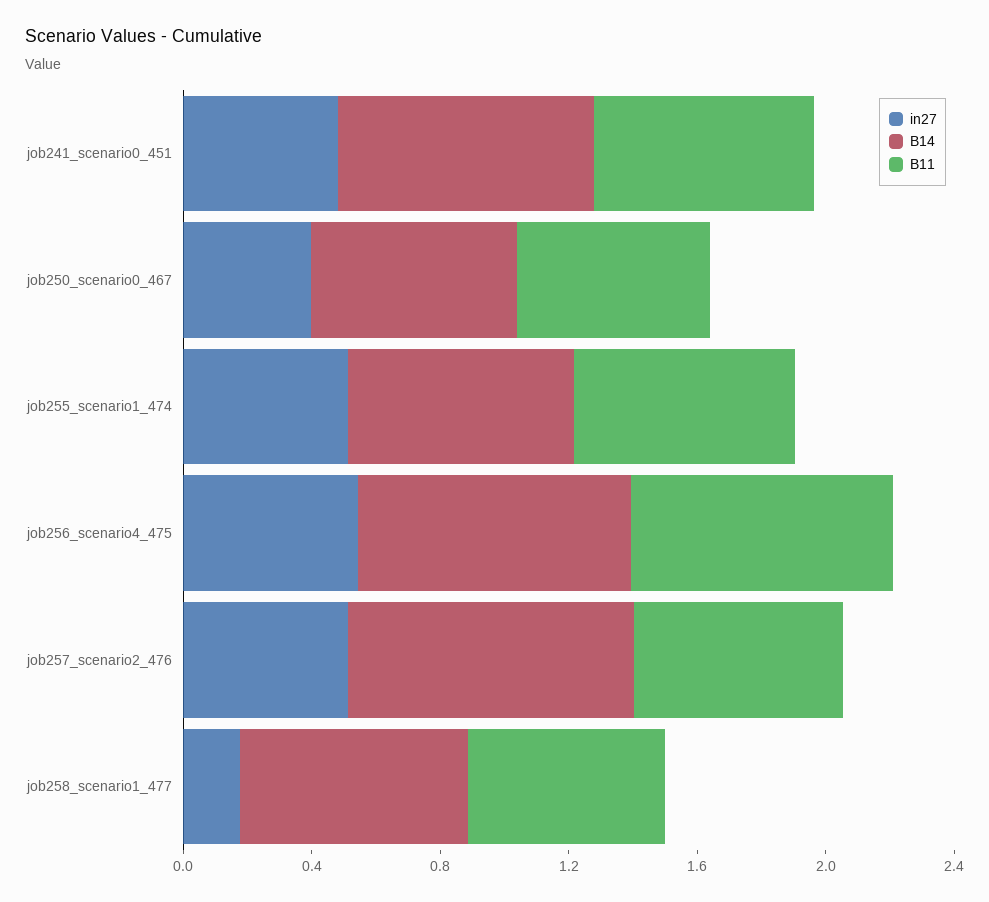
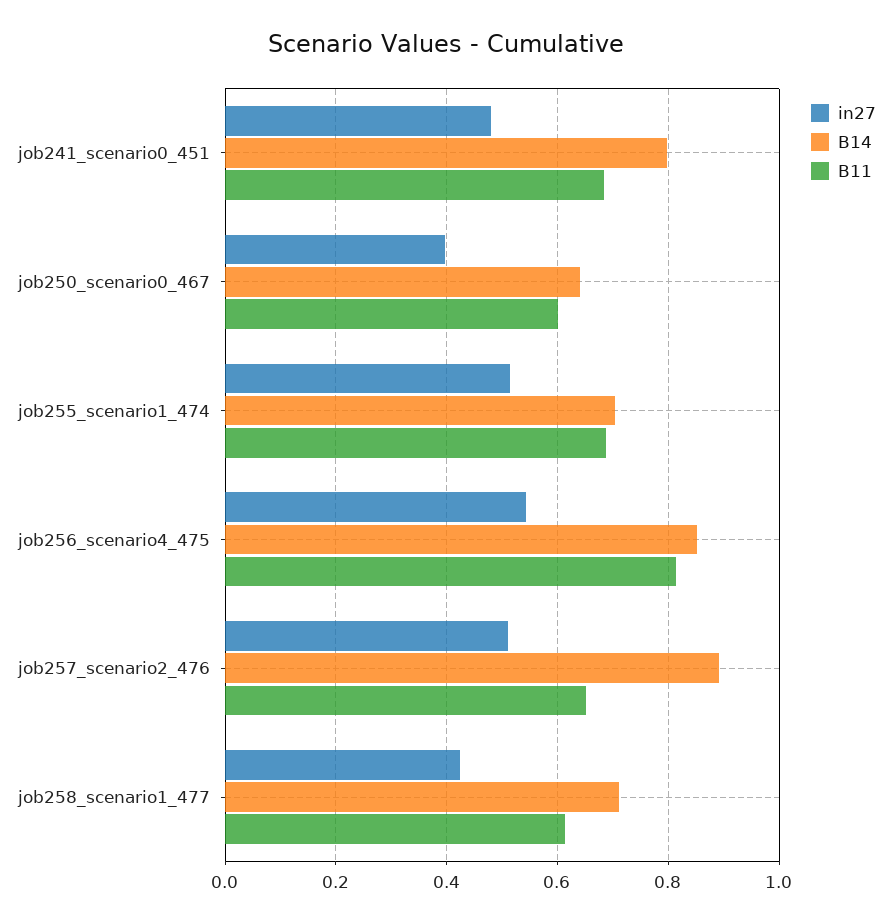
in27, job258_scenario1_477: 0.2 -> 0.42

